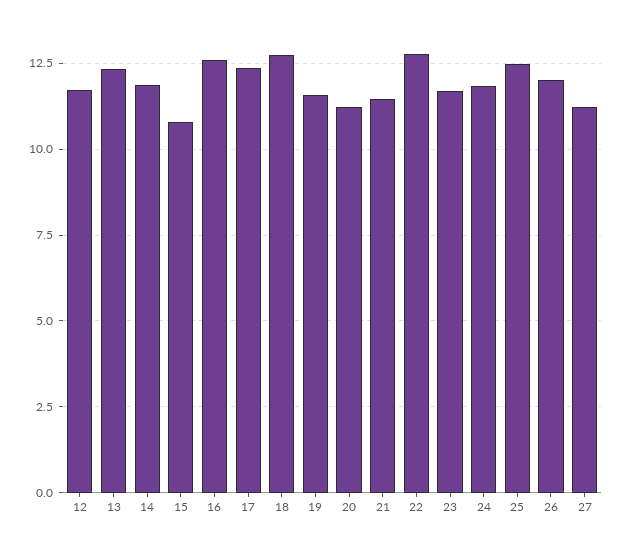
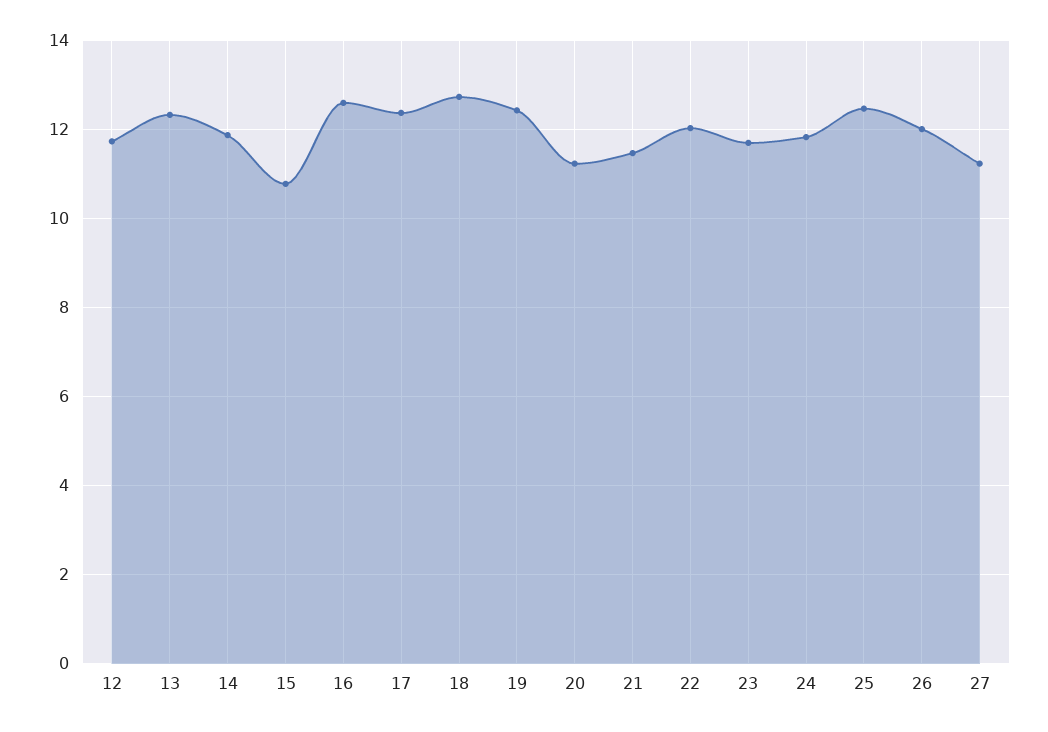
19: 11.5 -> 12.4
22: 12.75 -> 12

